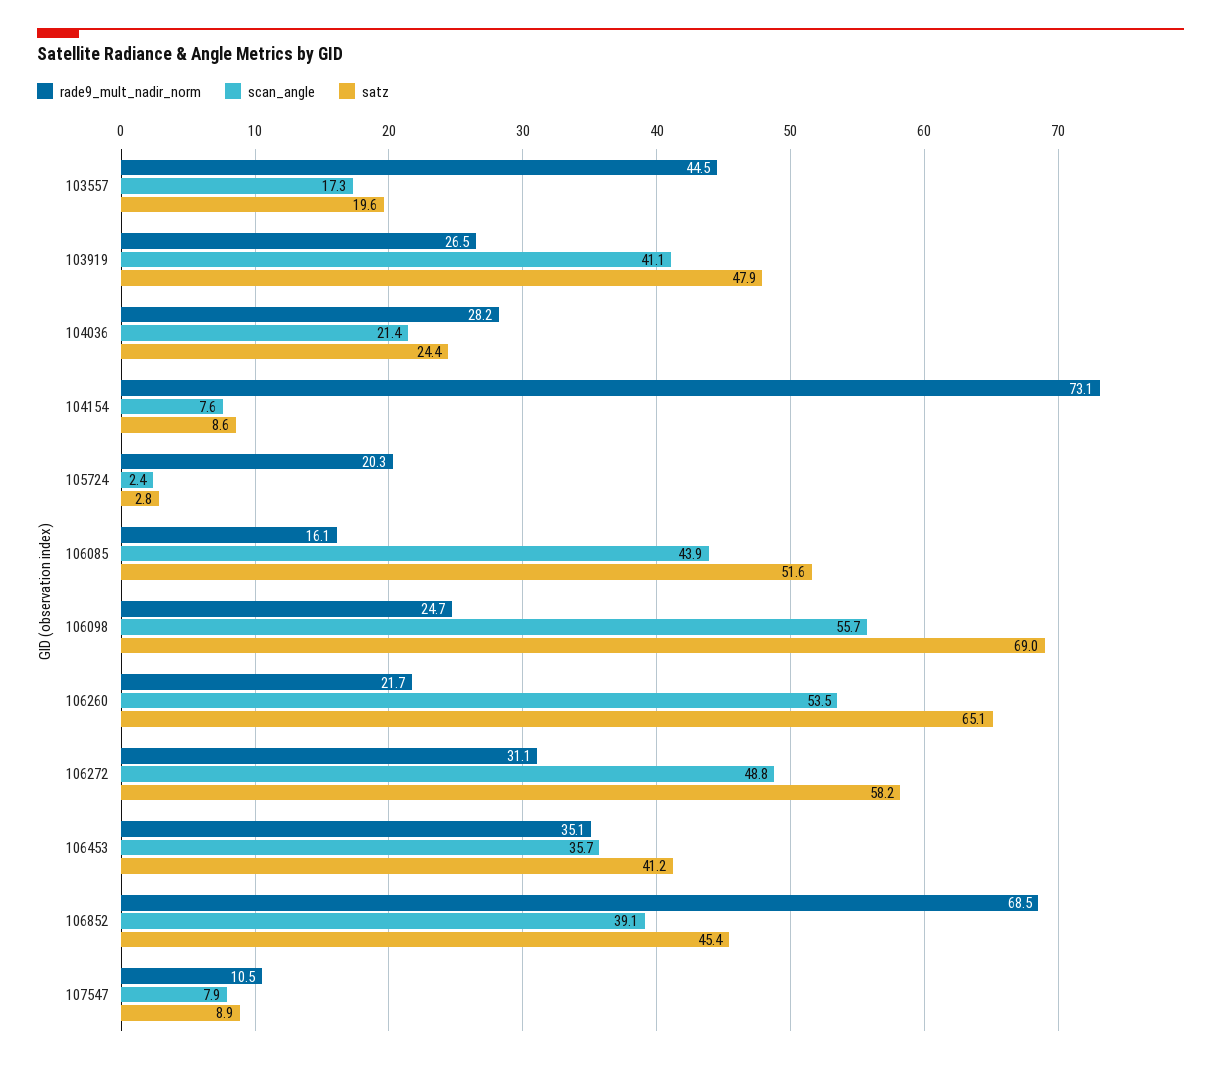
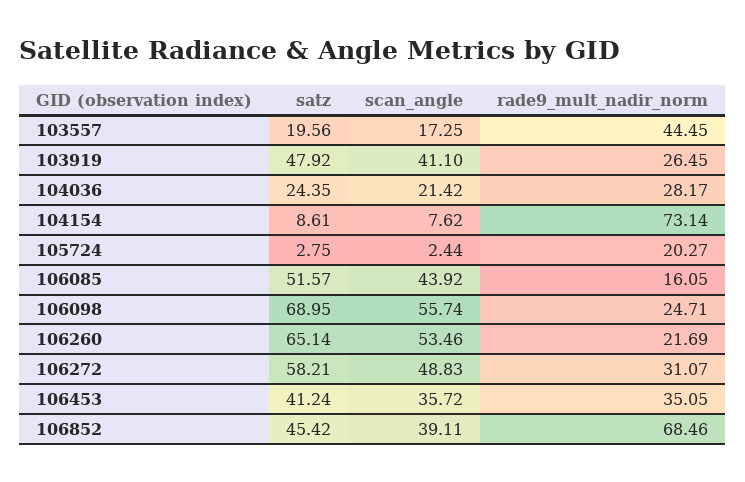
rade9_mult_nadir_norm, 107547: 10.5 -> none
scan_angle, 107547: 7.9 -> none
satz, 107547: 8.9 -> none

